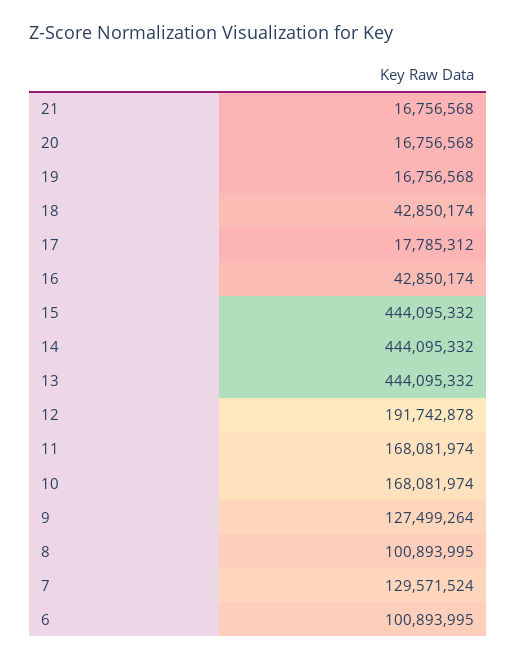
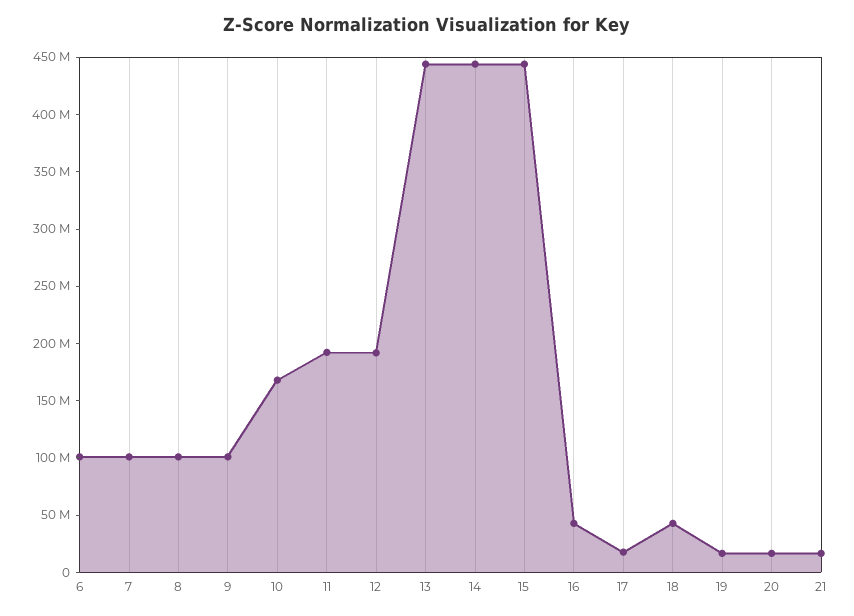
11: 168081974 -> 190000000
9: 127499264 -> 100000000
7: 129571524 -> 100000000

